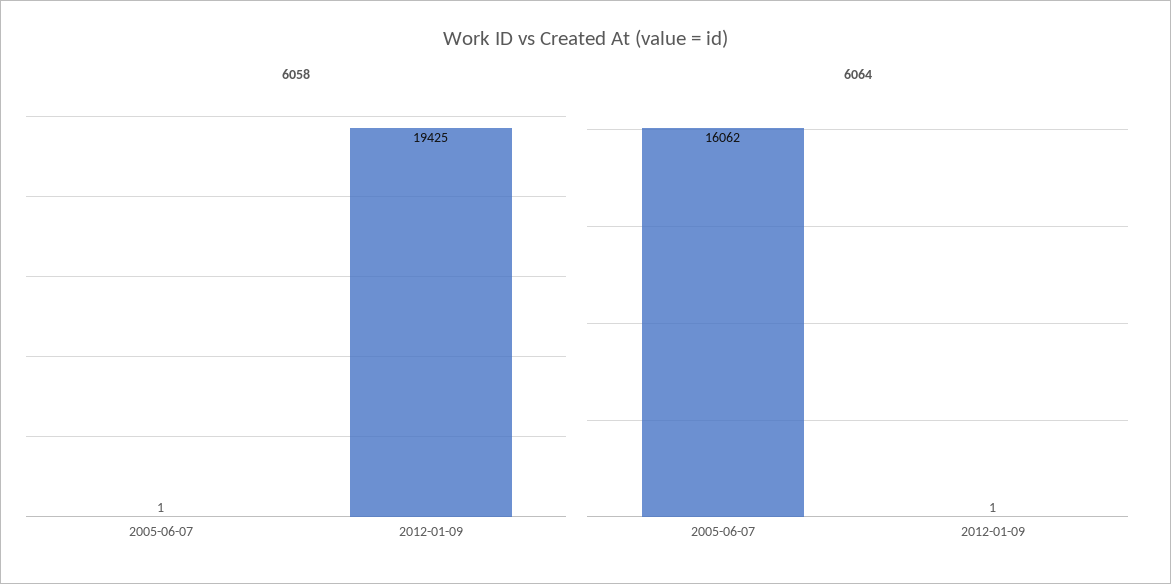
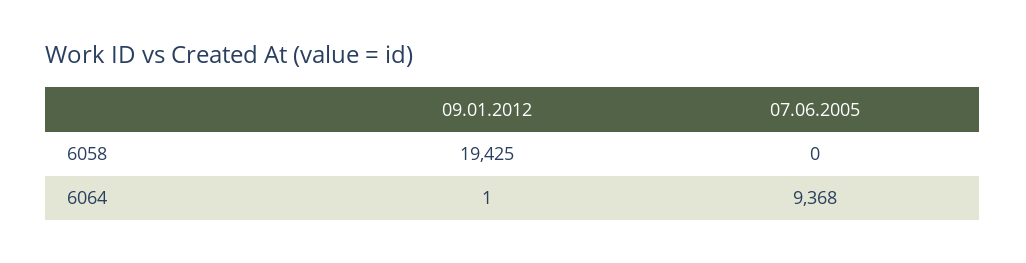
6058, 2005-06-07: 1 -> 0
6064, 2005-06-07: 16062 -> 9368

